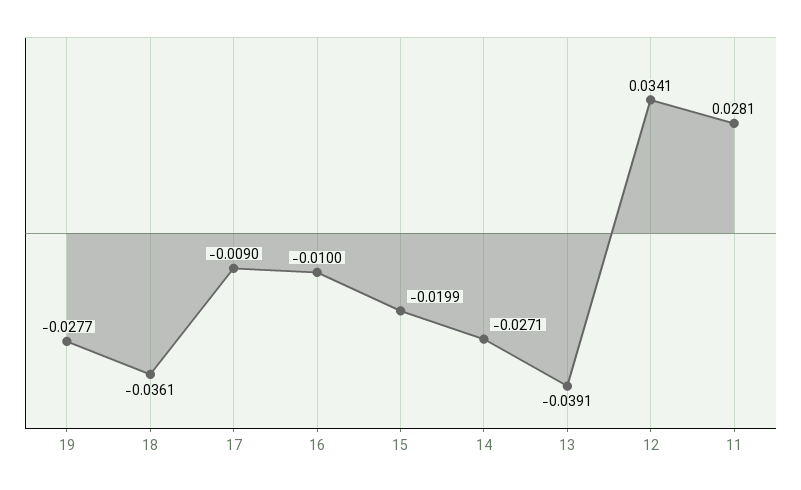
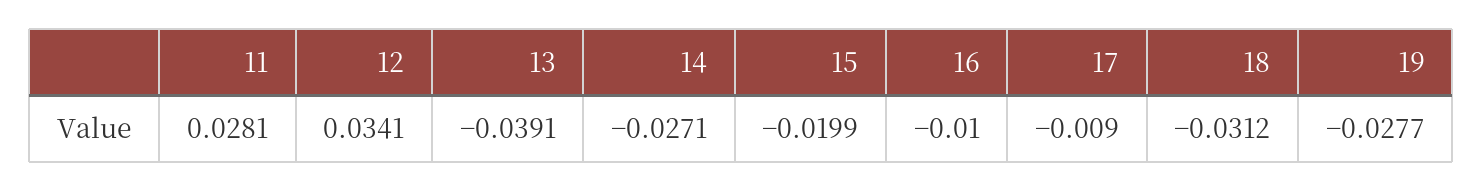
18: -0.0361 -> -0.0312

